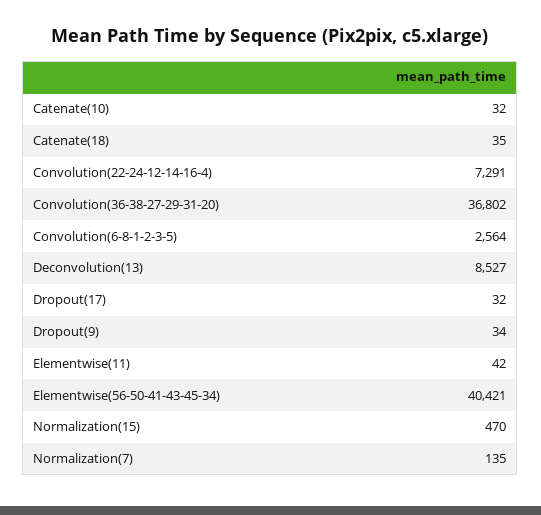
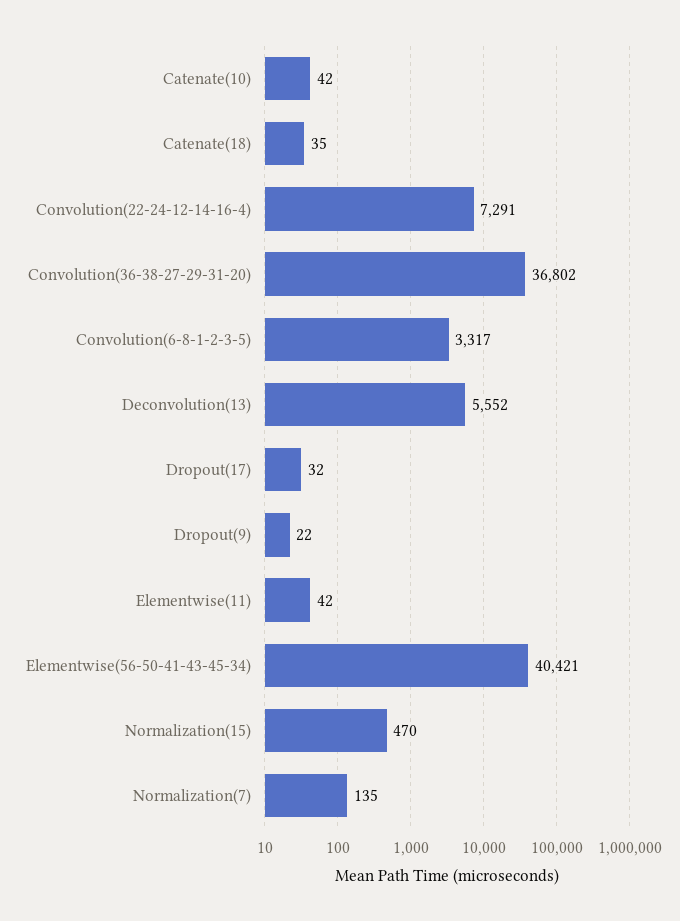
Catenate(10): 32 -> 42
Convolution(6-8-1-2-3-5): 2564 -> 3317
Deconvolution(13): 8527 -> 5552
Dropout(9): 34 -> 22

